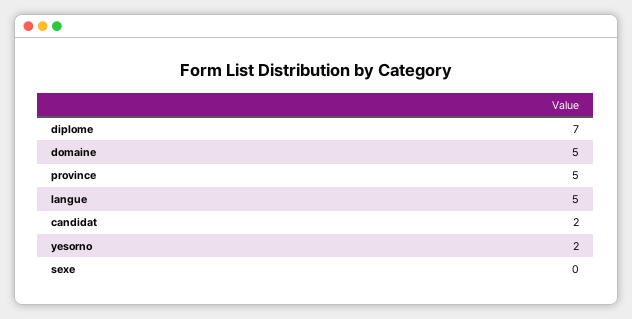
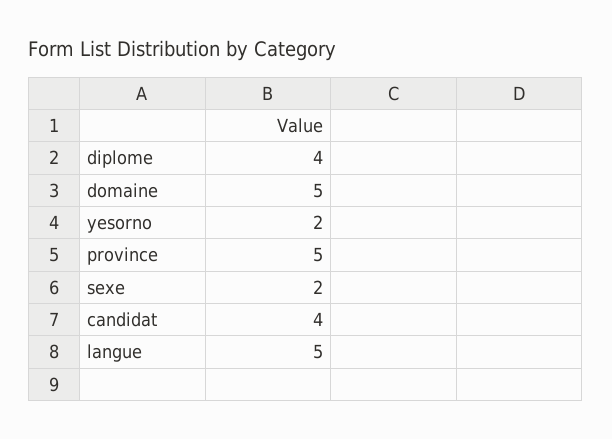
diplome: 7 -> 4
candidat: 2 -> 4
sexe: 0 -> 2

